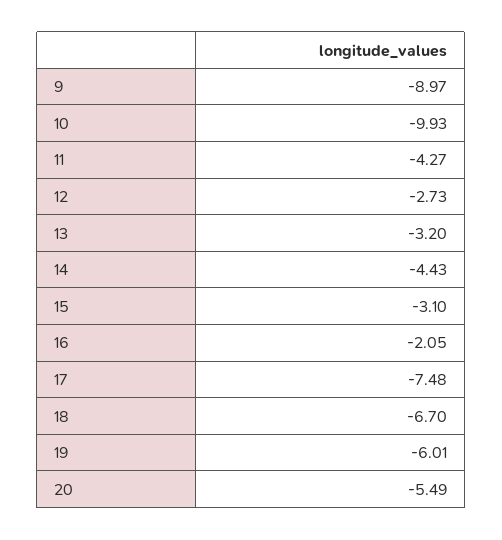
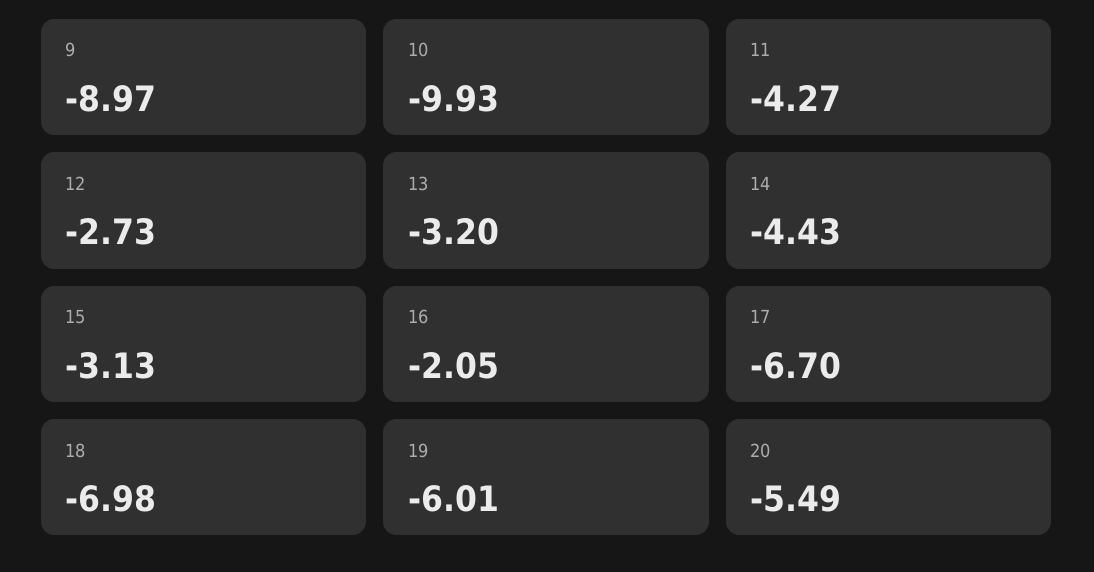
15: -3.1 -> -3.13
17: -7.48 -> -6.7
18: -6.7 -> -6.98

